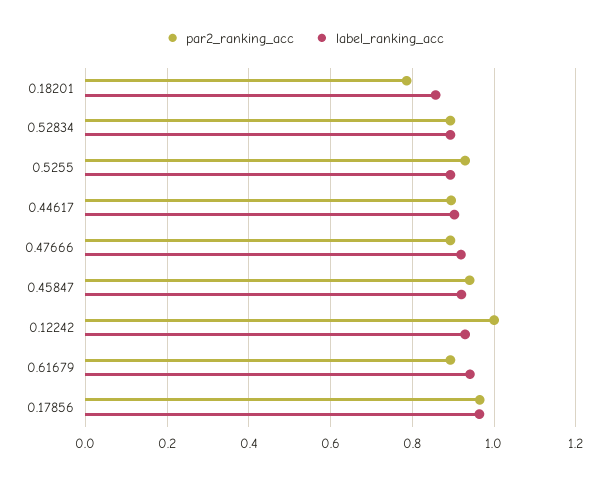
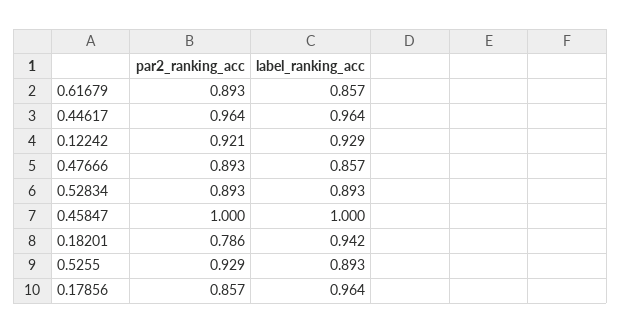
label_ranking_acc, 0.18201: 0.86 -> 0.942
par2_ranking_acc, 0.44617: 0.9 -> 0.964
label_ranking_acc, 0.44617: 0.9 -> 0.964
label_ranking_acc, 0.47666: 0.92 -> 0.857
par2_ranking_acc, 0.45847: 0.94 -> 1
label_ranking_acc, 0.45847: 0.92 -> 1
par2_ranking_acc, 0.12242: 1 -> 0.921
label_ranking_acc, 0.61679: 0.94 -> 0.857
par2_ranking_acc, 0.17856: 0.96 -> 0.857

